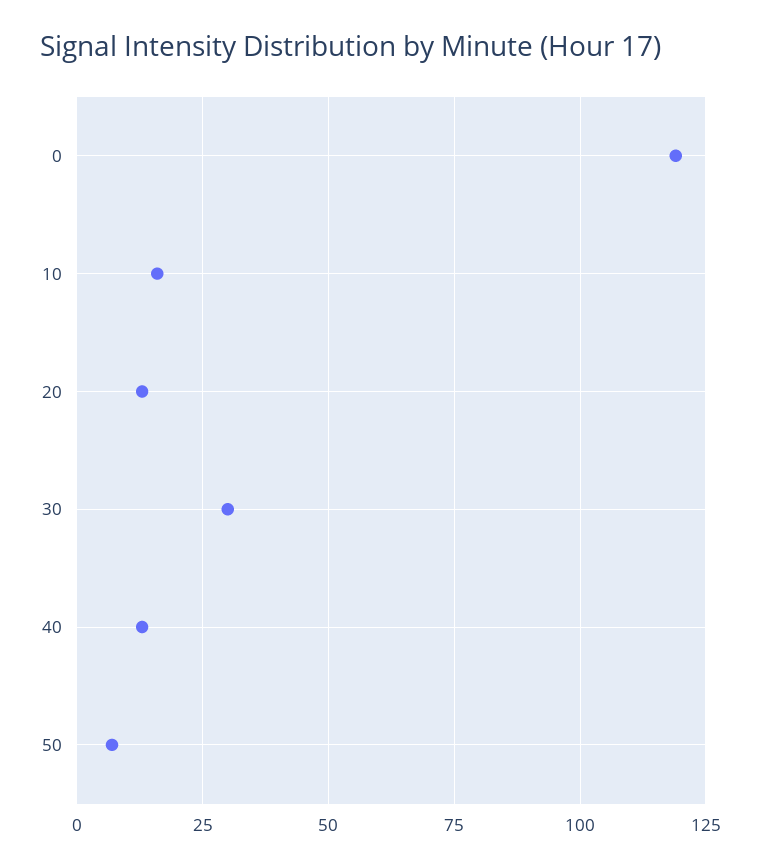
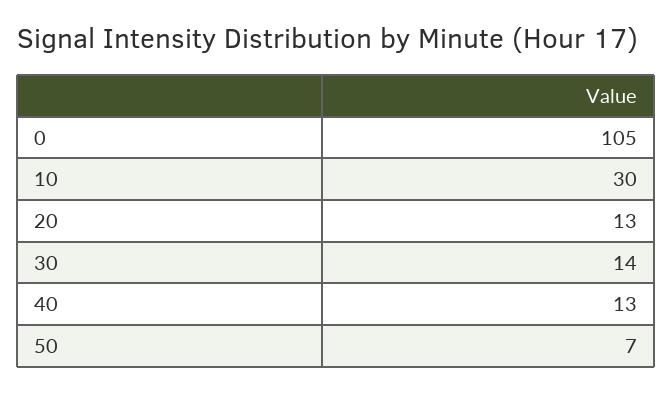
0: 120 -> 105
10: 15 -> 30
30: 30 -> 14

